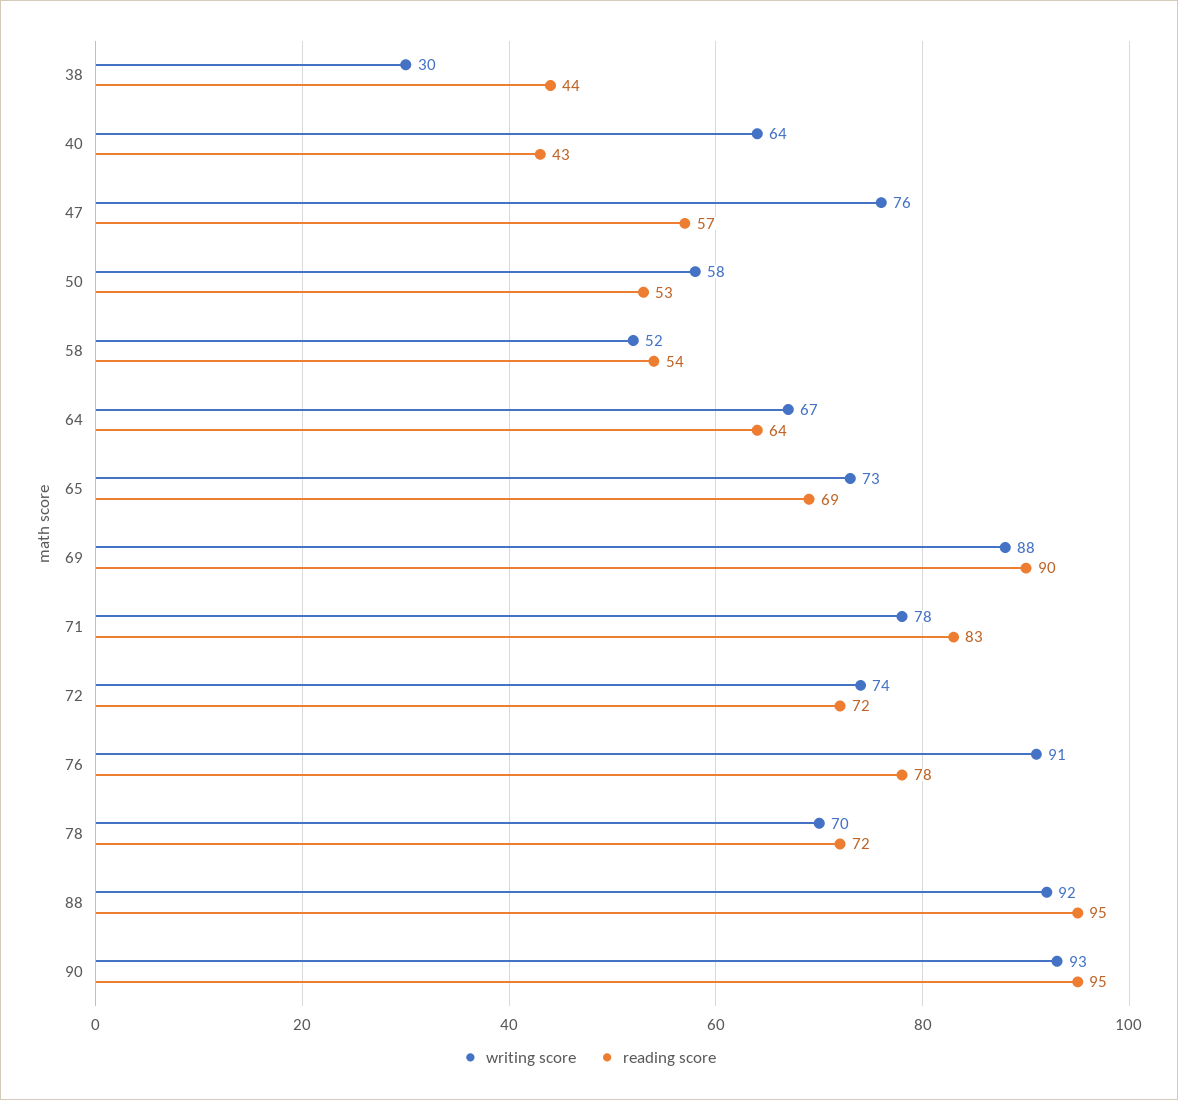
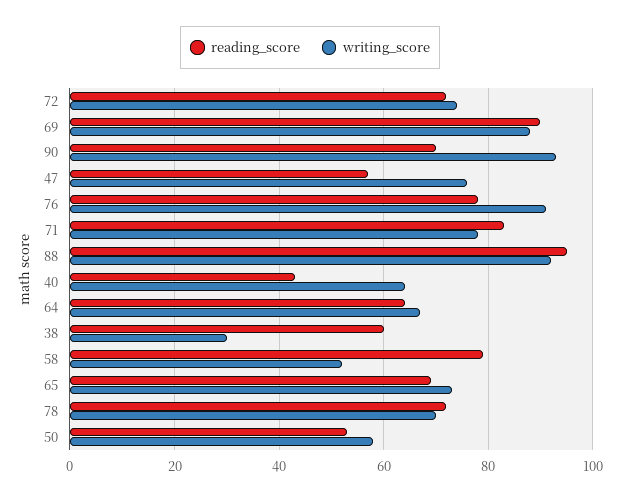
reading score, 38: 44 -> 60
reading score, 58: 54 -> 80
reading score, 90: 95 -> 70

